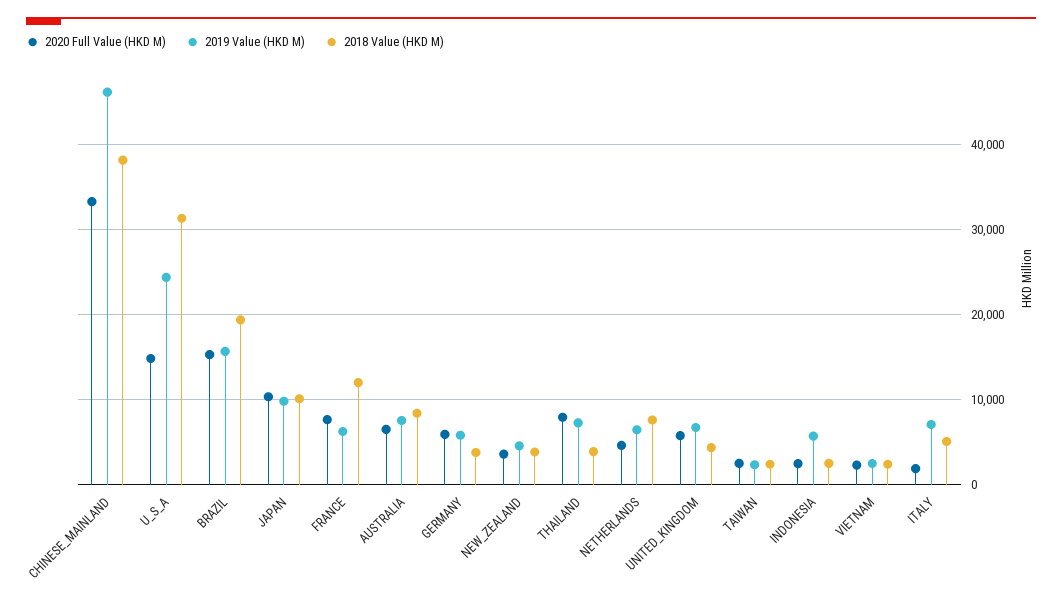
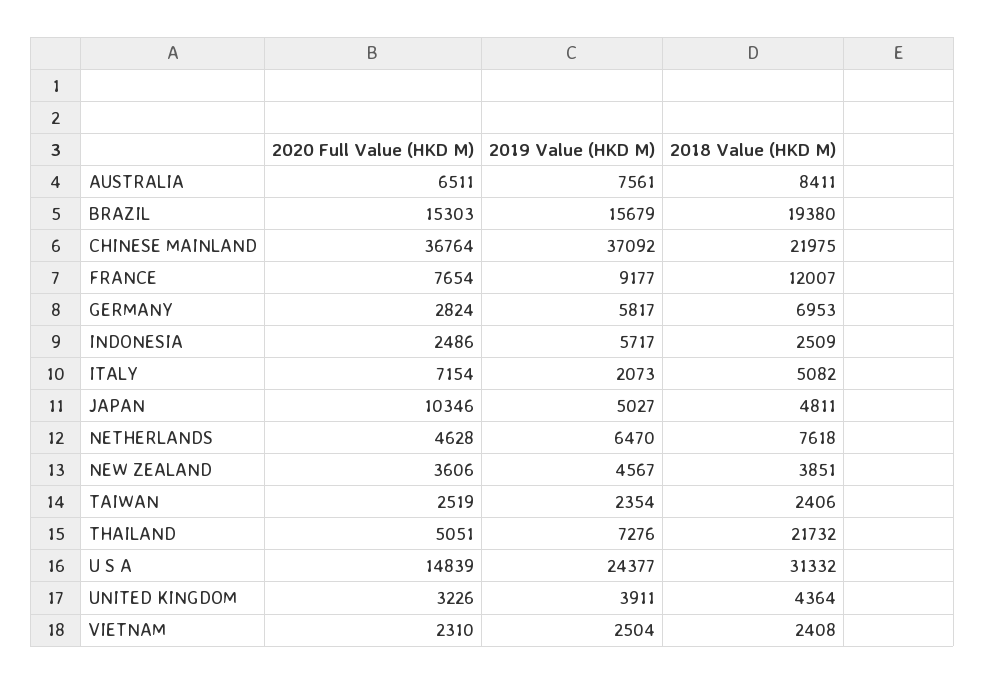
2020 Full Value (HKD M), CHINESE_MAINLAND: 33000 -> 36764
2019 Value (HKD M), CHINESE_MAINLAND: 46000 -> 37092
2018 Value (HKD M), CHINESE_MAINLAND: 38000 -> 21975
2019 Value (HKD M), JAPAN: 10000 -> 5027
2018 Value (HKD M), JAPAN: 10000 -> 4811
2019 Value (HKD M), FRANCE: 6000 -> 9177
2020 Full Value (HKD M), GERMANY: 6000 -> 2824
2018 Value (HKD M), GERMANY: 4000 -> 6953
2020 Full Value (HKD M), THAILAND: 8000 -> 5051
2018 Value (HKD M), THAILAND: 4000 -> 21732
2020 Full Value (HKD M), UNITED_KINGDOM: 6000 -> 3226
2019 Value (HKD M), UNITED_KINGDOM: 7000 -> 3911
2020 Full Value (HKD M), ITALY: 2000 -> 7154
2019 Value (HKD M), ITALY: 7000 -> 2073

